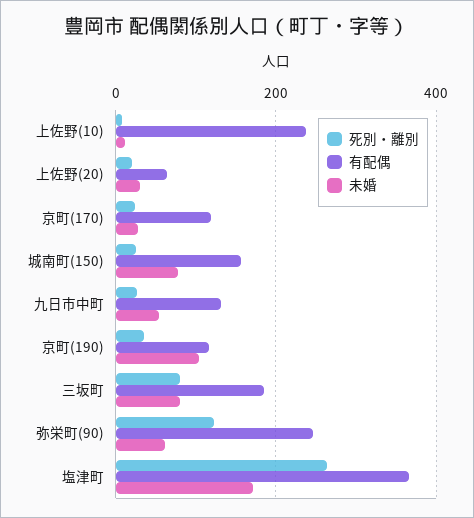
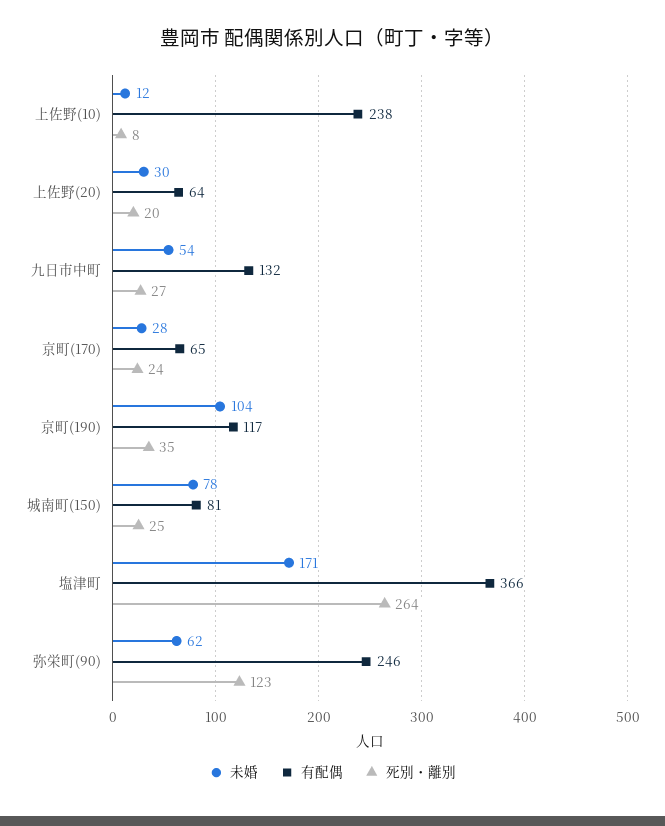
有配偶, 京町(170): 120 -> 65
有配偶, 城南町(150): 160 -> 81
死別・離別, 三坂町: 80 -> none
有配偶, 三坂町: 180 -> none
未婚, 三坂町: 80 -> none

